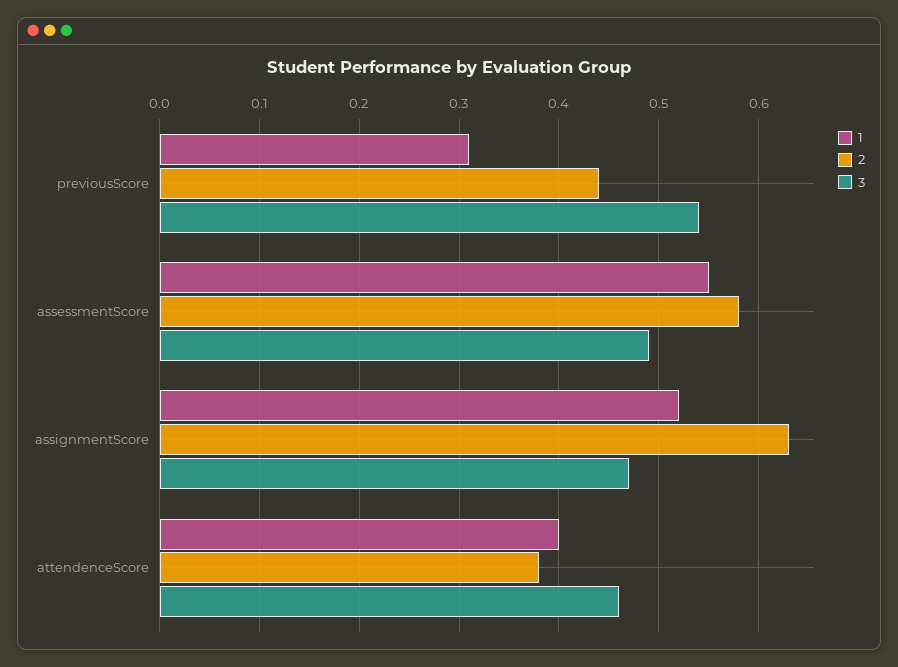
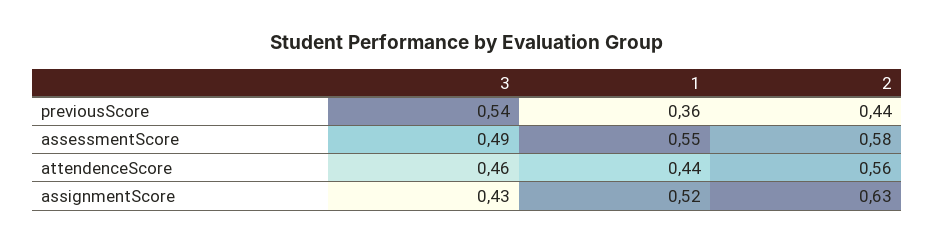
1, previousScore: 0.31 -> 0.36
3, assignmentScore: 0.47 -> 0.43
1, attendenceScore: 0.4 -> 0.44
2, attendenceScore: 0.38 -> 0.56

